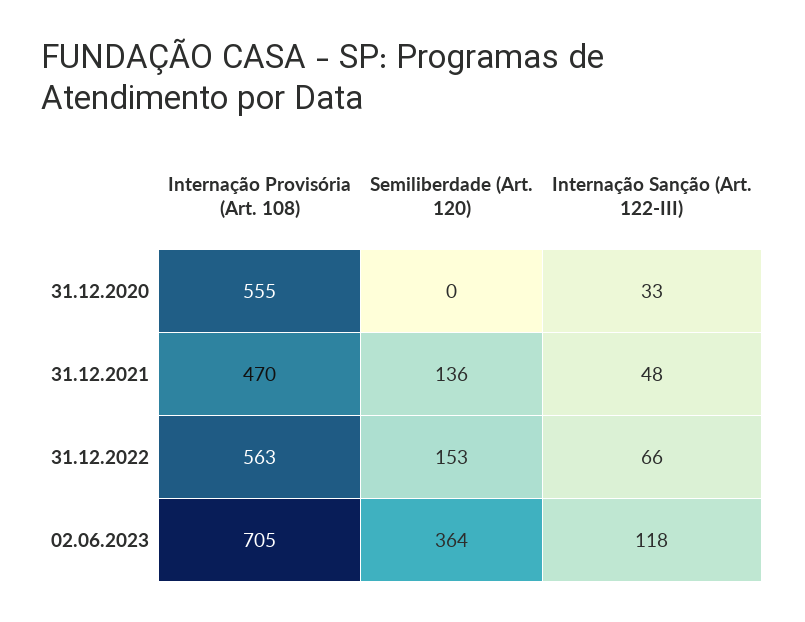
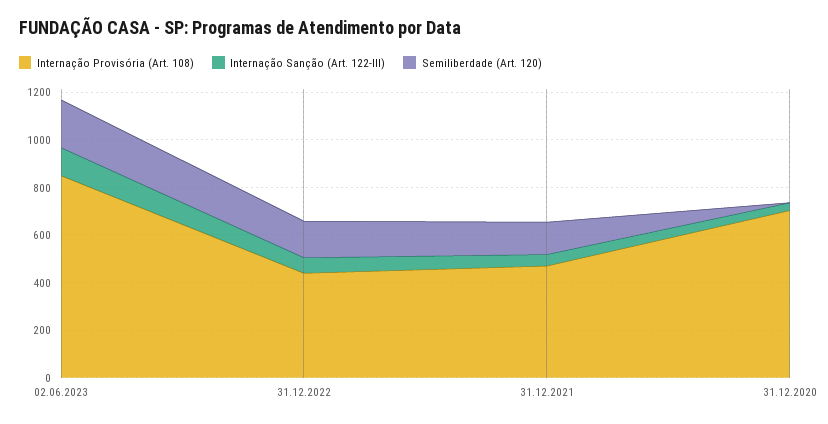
Internação Provisória (Art. 108), 31.12.2020: 555 -> 700
Internação Provisória (Art. 108), 31.12.2022: 563 -> 450
Internação Provisória (Art. 108), 02.06.2023: 705 -> 850
Semiliberdade (Art. 120), 02.06.2023: 364 -> 200

